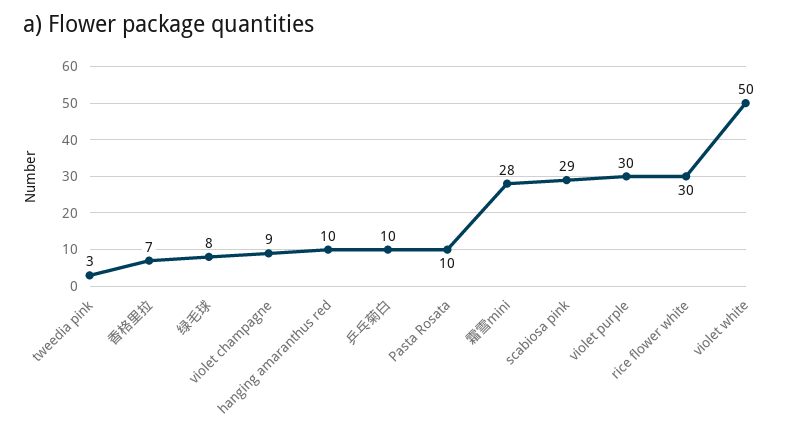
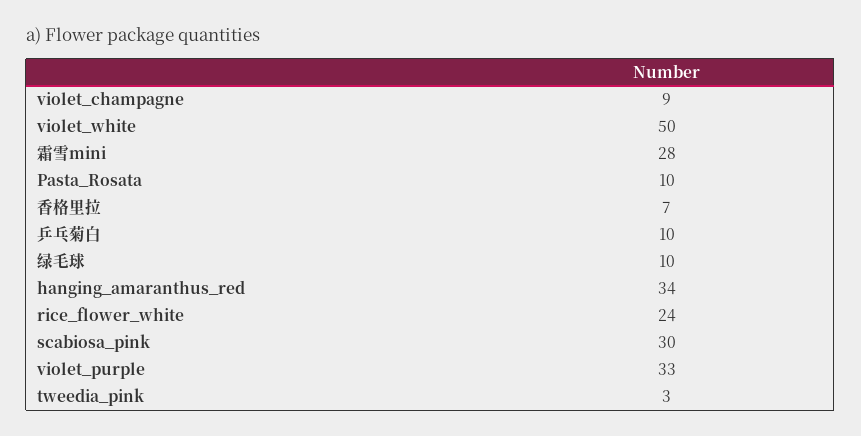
绿毛球: 8 -> 10
hanging amaranthus red: 10 -> 34
scabiosa pink: 29 -> 30
violet purple: 30 -> 33
rice flower white: 30 -> 24

